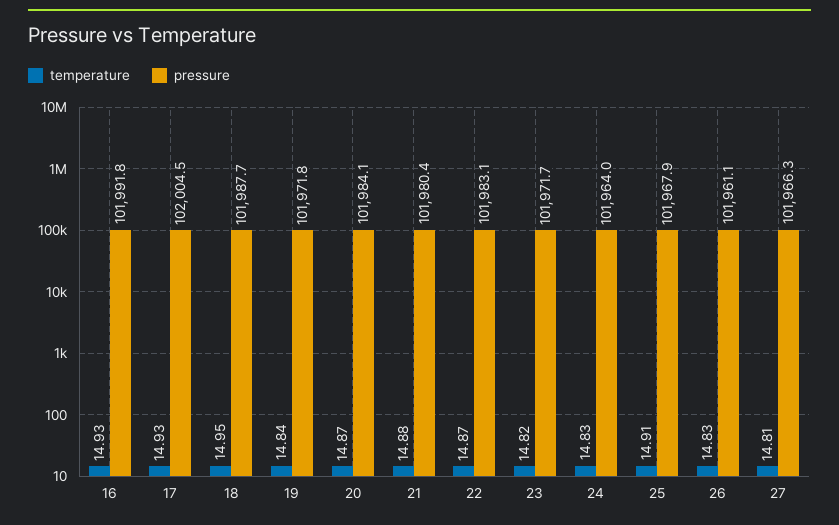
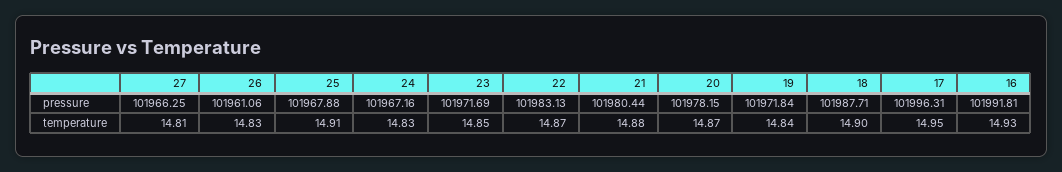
temperature, 17: 14.93 -> 14.95
pressure, 17: 102004.5 -> 101996.31
temperature, 18: 14.95 -> 14.9
pressure, 20: 101984.1 -> 101978.15
temperature, 23: 14.82 -> 14.85
pressure, 24: 101964 -> 101967.16

